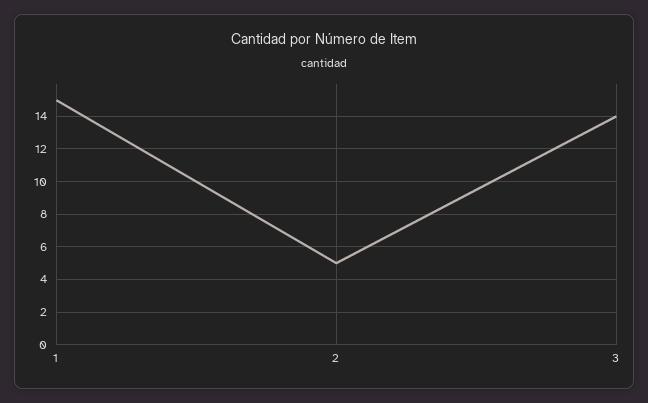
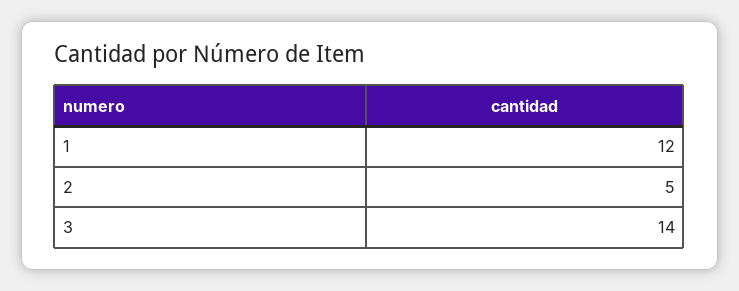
1: 15 -> 12

